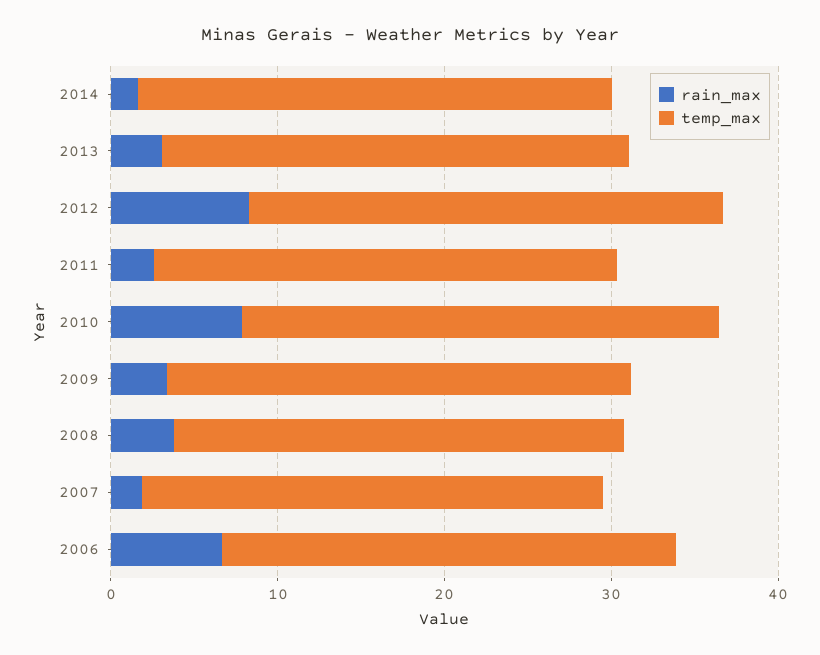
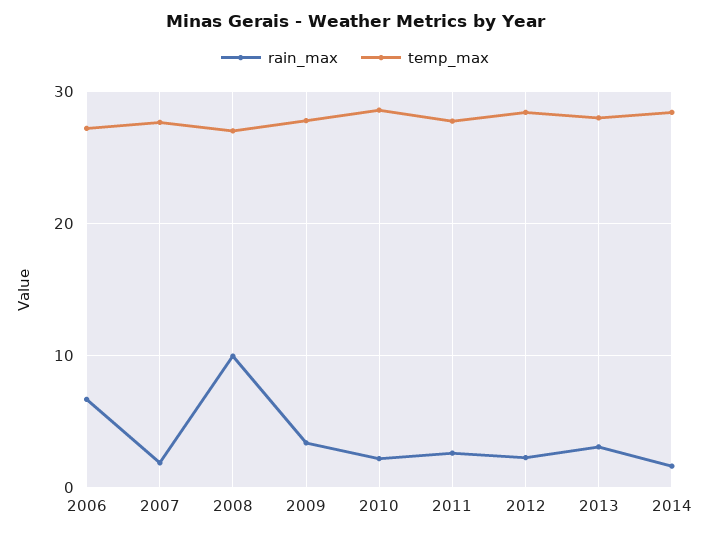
rain_max, 2012: 8 -> 2
rain_max, 2010: 8 -> 2
rain_max, 2008: 4 -> 10

